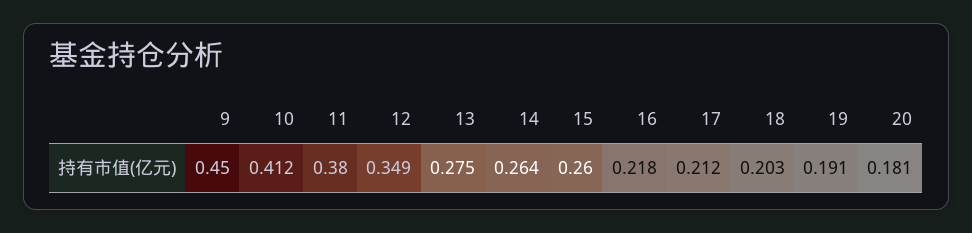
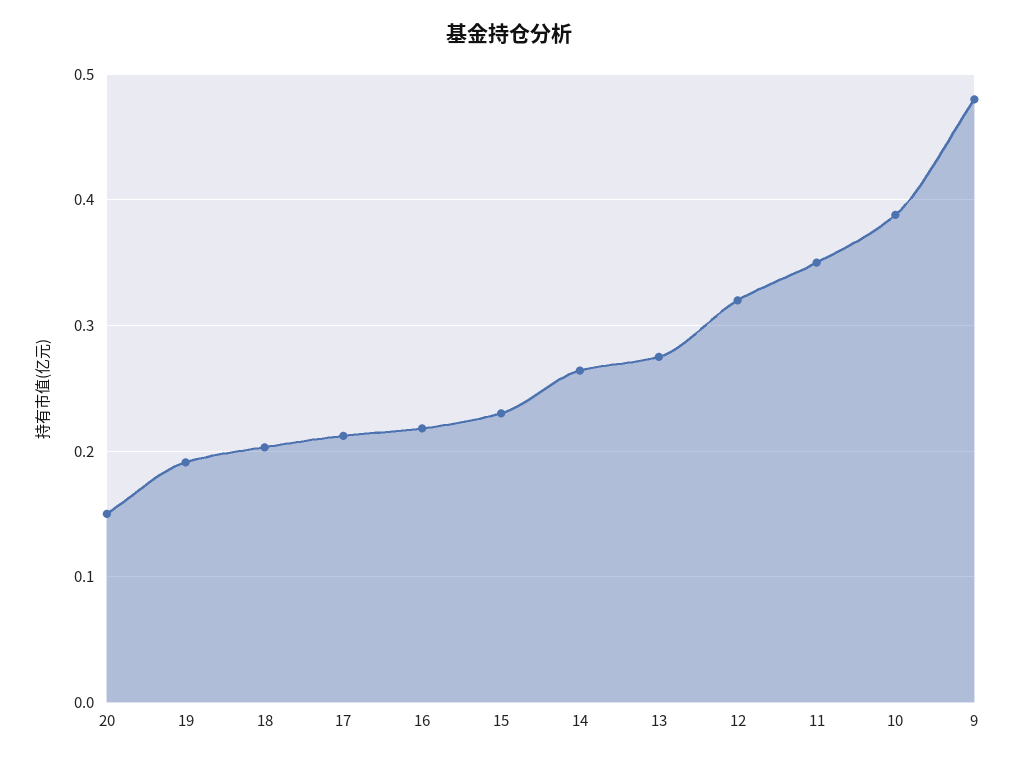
9: 0.45 -> 0.48
10: 0.412 -> 0.39
11: 0.38 -> 0.35
12: 0.349 -> 0.32
15: 0.26 -> 0.23
20: 0.181 -> 0.15

